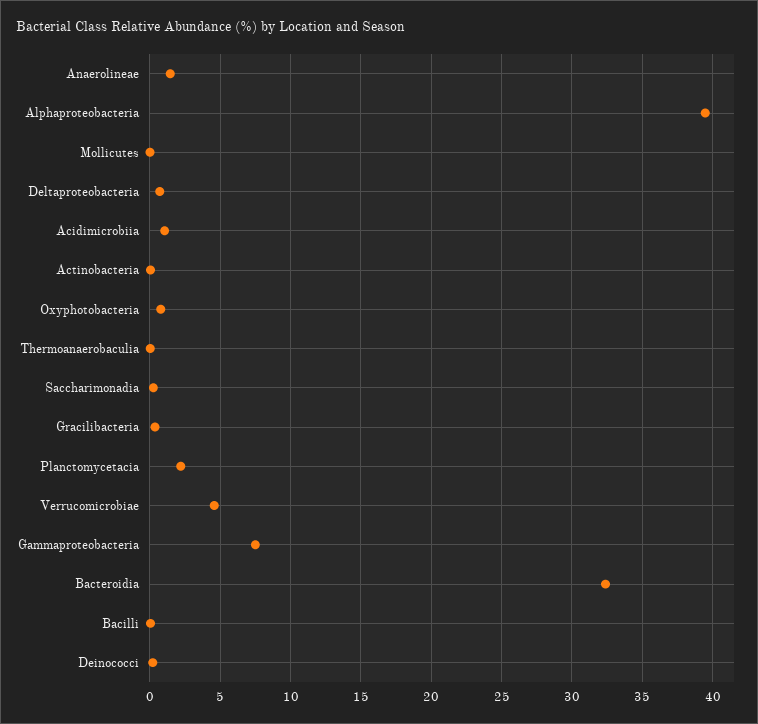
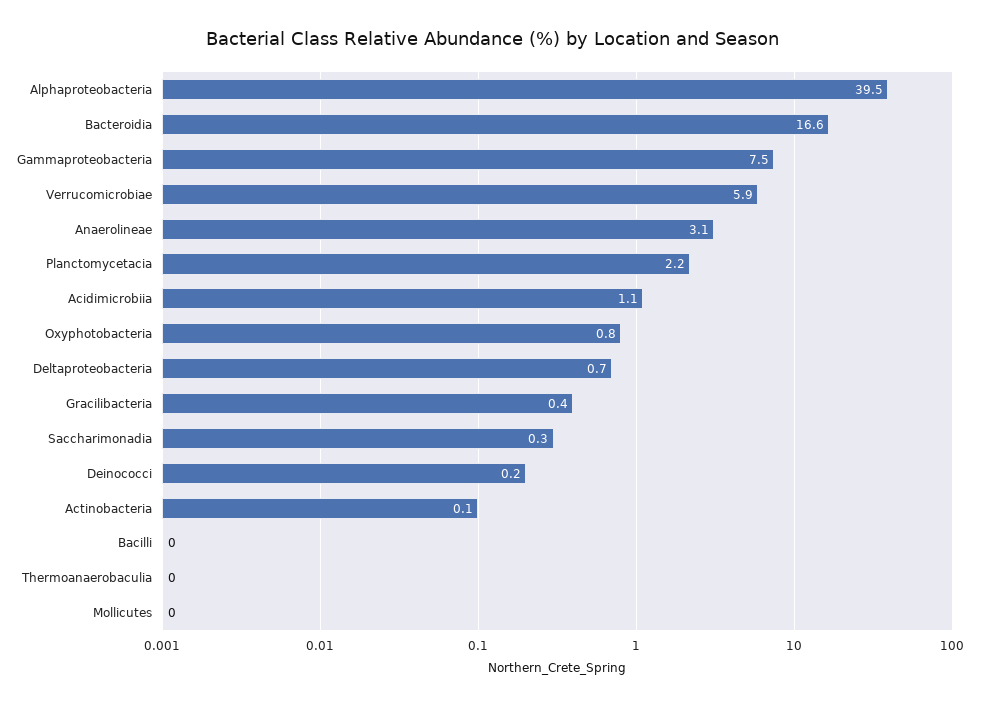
Anaerolineae: 1.5 -> 3.1
Verrucomicrobiae: 4.5 -> 5.9
Bacteroidia: 32.5 -> 16.6

